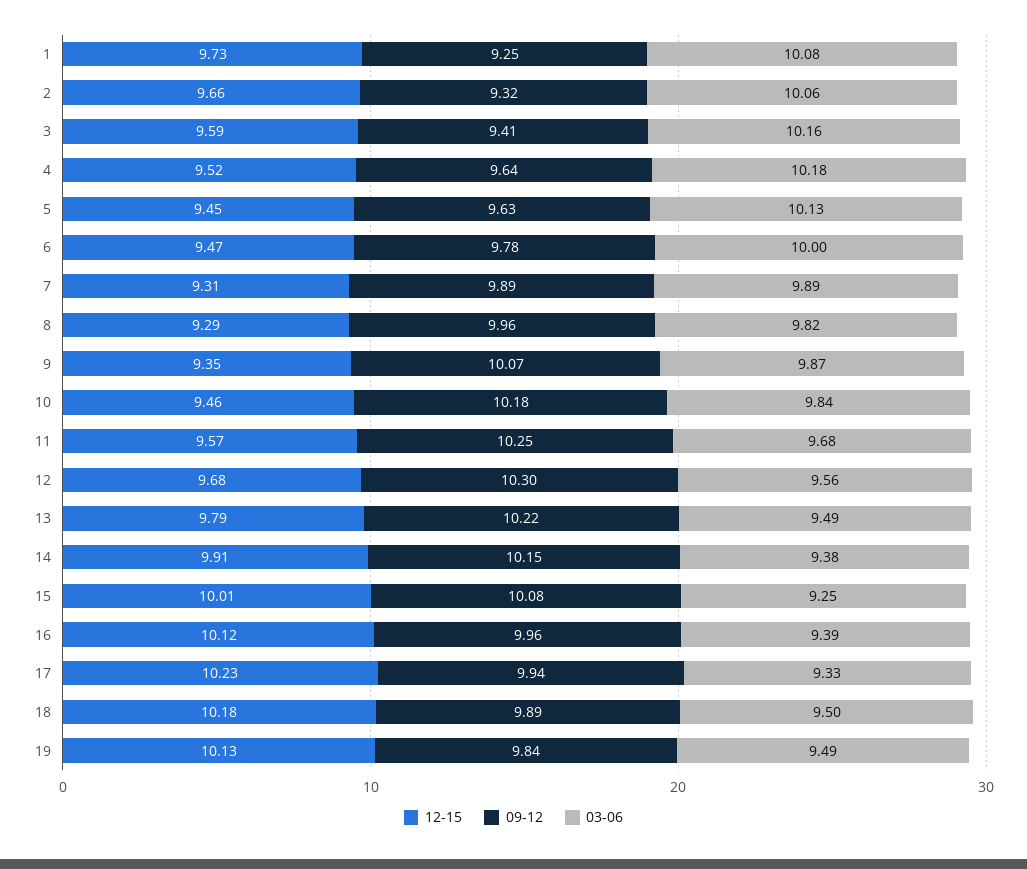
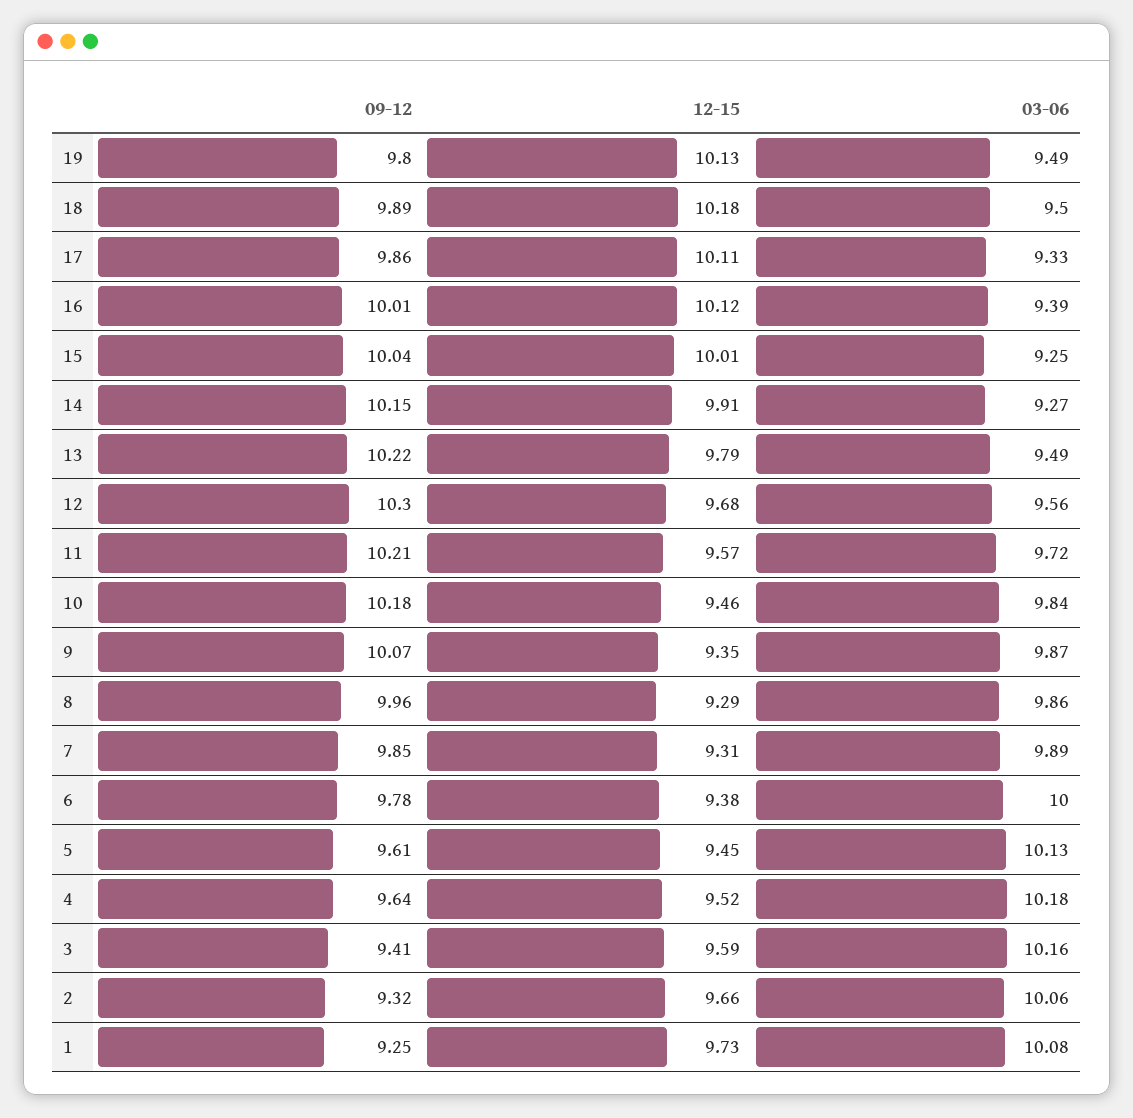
09-12, 5: 9.63 -> 9.61
12-15, 6: 9.47 -> 9.38
09-12, 7: 9.89 -> 9.85
03-06, 8: 9.82 -> 9.86
09-12, 11: 10.25 -> 10.21
03-06, 11: 9.68 -> 9.72
03-06, 14: 9.38 -> 9.27
09-12, 15: 10.08 -> 10.04
09-12, 16: 9.96 -> 10.01
12-15, 17: 10.23 -> 10.11
09-12, 17: 9.94 -> 9.86
09-12, 19: 9.84 -> 9.8

